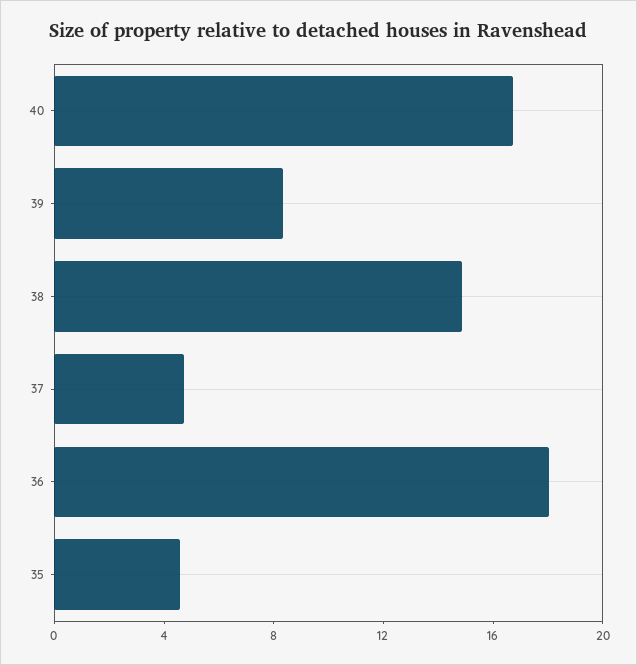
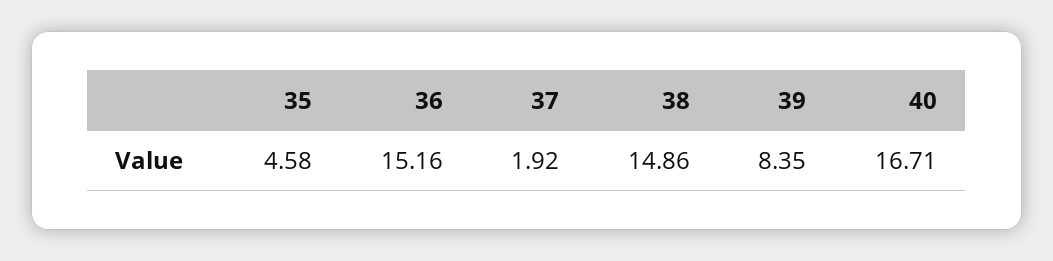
37: 5 -> 1.92
36: 18 -> 15.16

